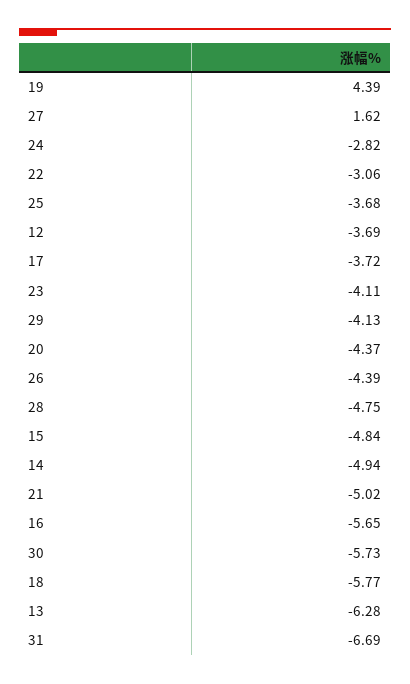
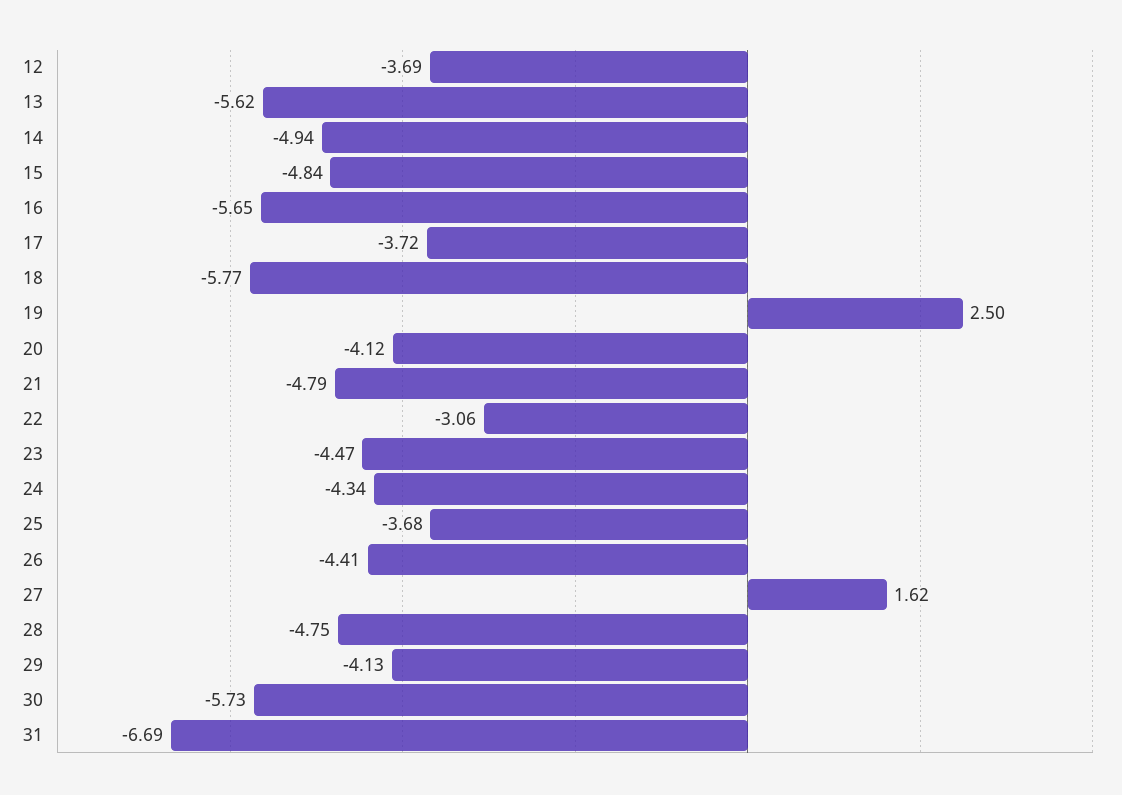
19: 4.39 -> 2.5
24: -2.82 -> -4.34
23: -4.11 -> -4.47
20: -4.37 -> -4.12
26: -4.39 -> -4.41
21: -5.02 -> -4.79
13: -6.28 -> -5.62

